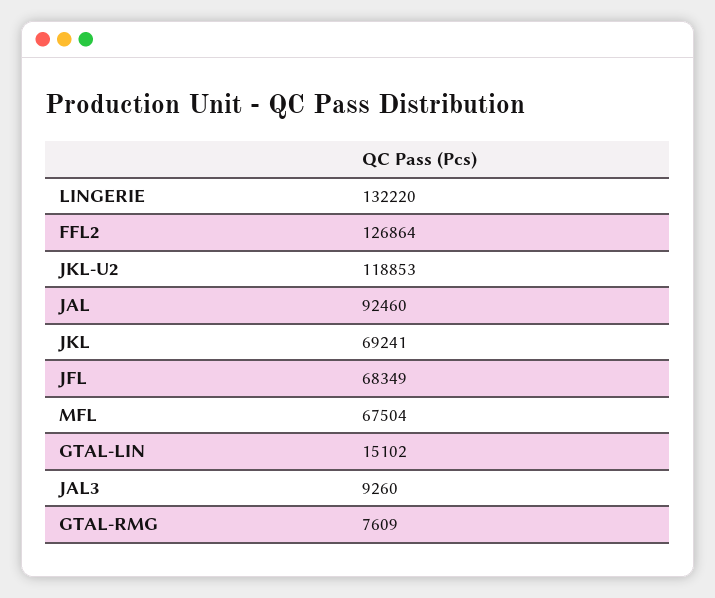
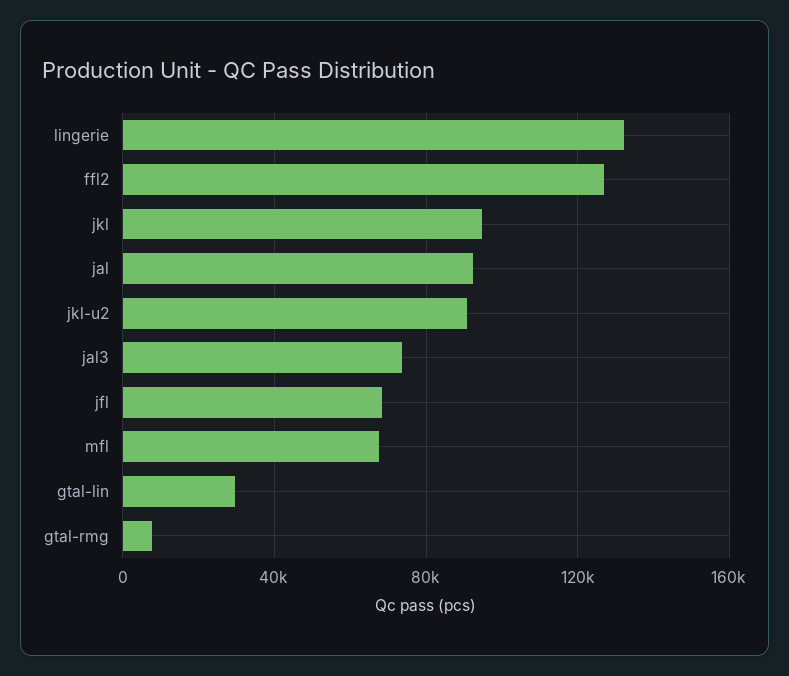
JKL-U2: 118853 -> 90000
JKL: 69241 -> 95000
GTAL-LIN: 15102 -> 30000
JAL3: 9260 -> 75000

